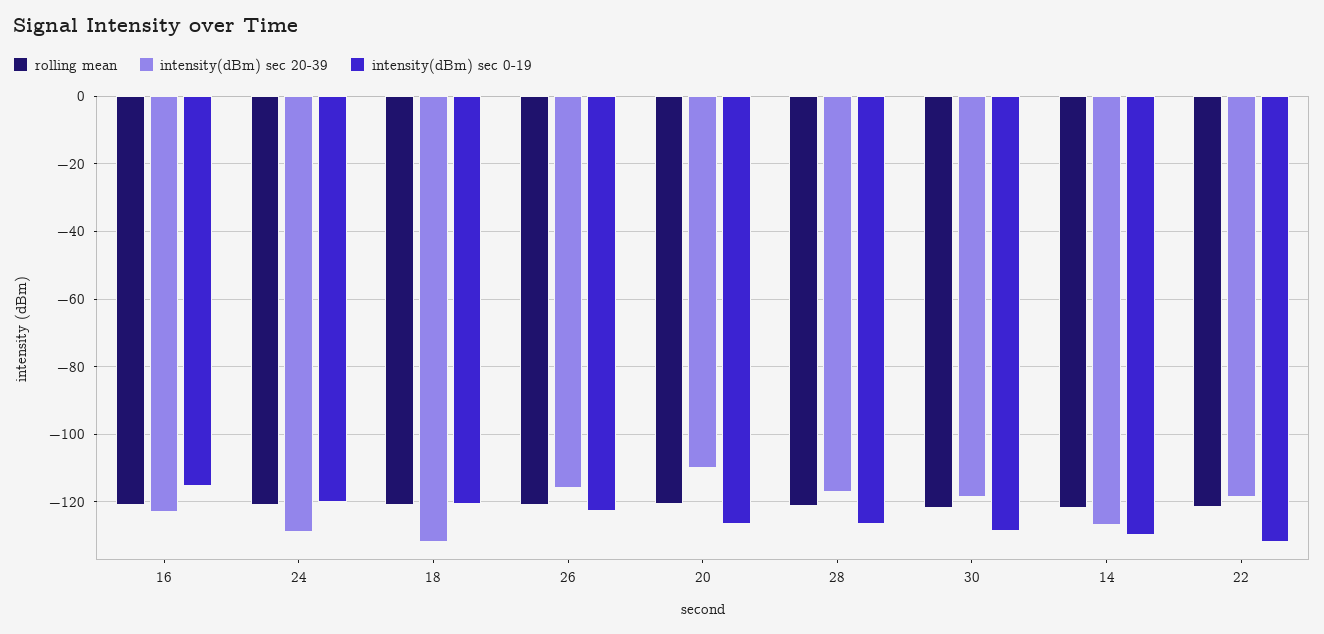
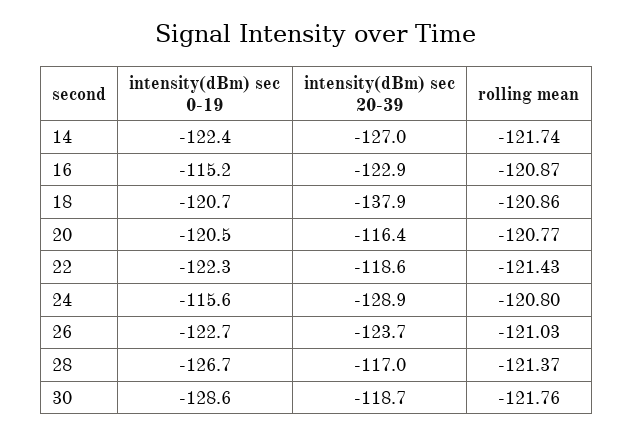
intensity(dBm) sec 0-19, 24: -120 -> -115.6
intensity(dBm) sec 20-39, 18: -132 -> -137.9
intensity(dBm) sec 20-39, 26: -116 -> -123.7
intensity(dBm) sec 20-39, 20: -110 -> -116.4
intensity(dBm) sec 0-19, 20: -126 -> -120.5
intensity(dBm) sec 0-19, 14: -130 -> -122.4
intensity(dBm) sec 0-19, 22: -132 -> -122.3

